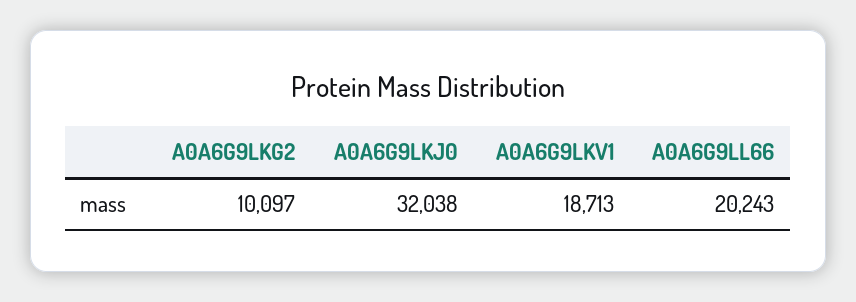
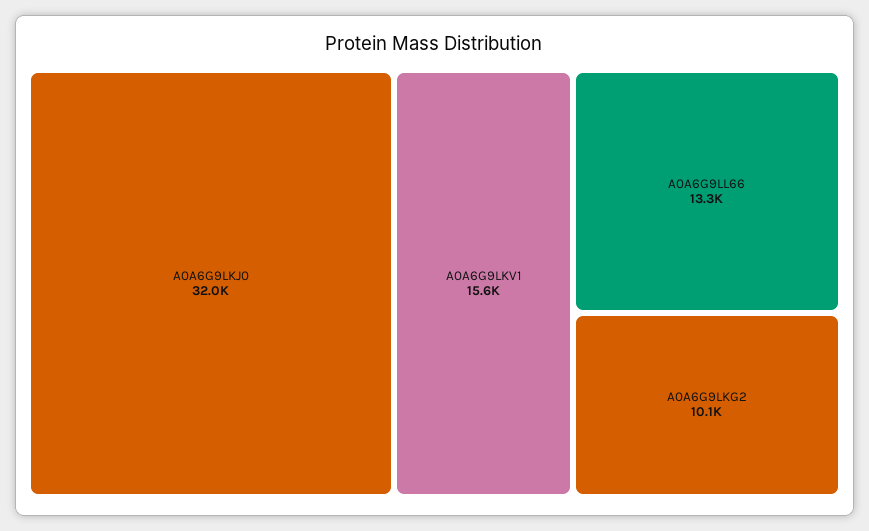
A0A6G9LKV1: 18713 -> 15600
A0A6G9LL66: 20243 -> 13300

